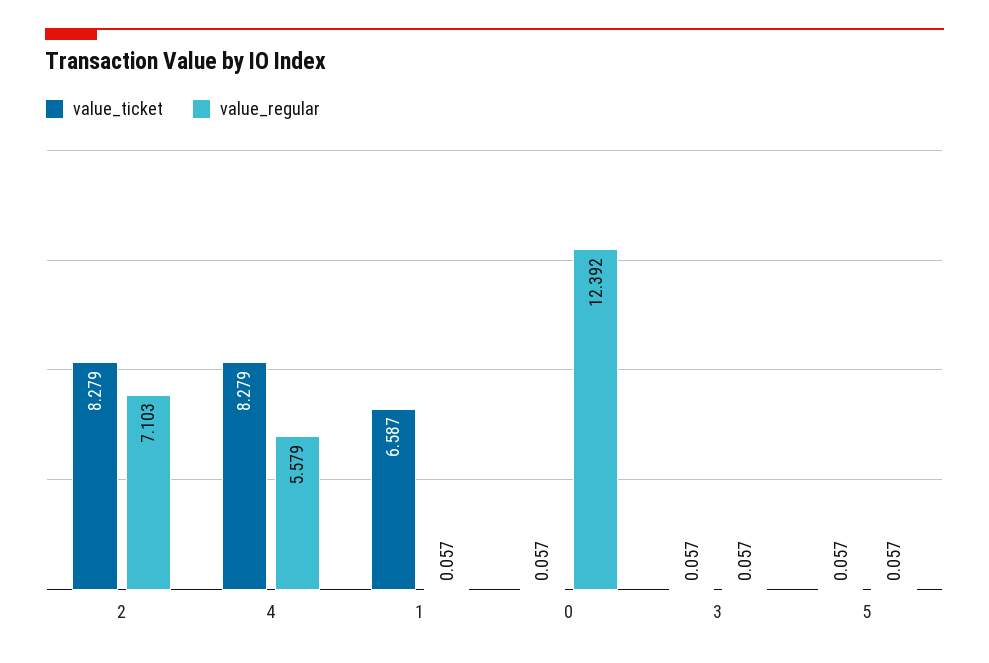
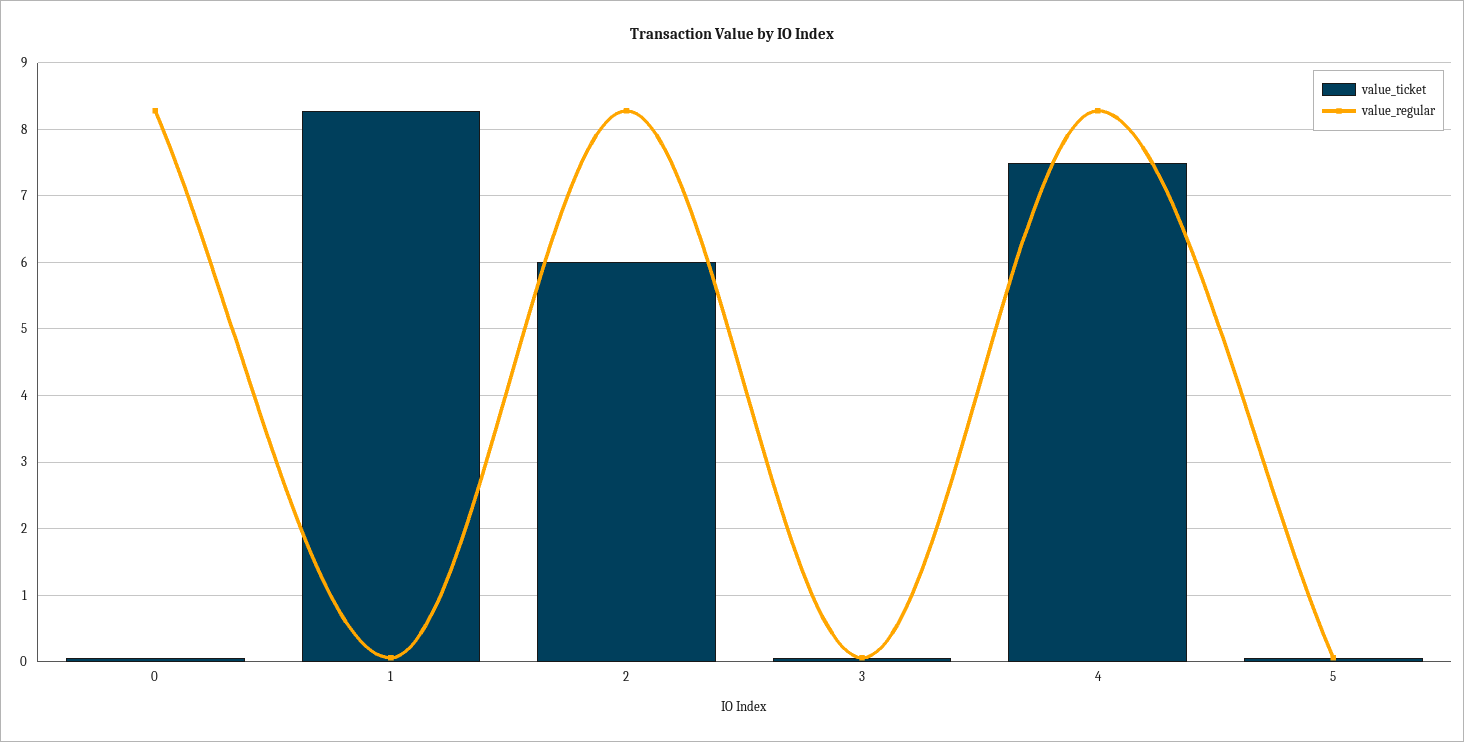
value_ticket, 2: 8.279 -> 6
value_regular, 2: 7.103 -> 8.3
value_ticket, 4: 8.279 -> 7.5
value_regular, 4: 5.579 -> 8.3
value_ticket, 1: 6.587 -> 8.3
value_regular, 0: 12.392 -> 8.3

